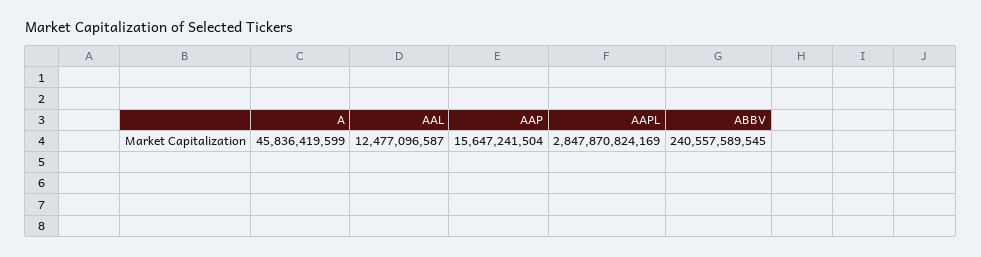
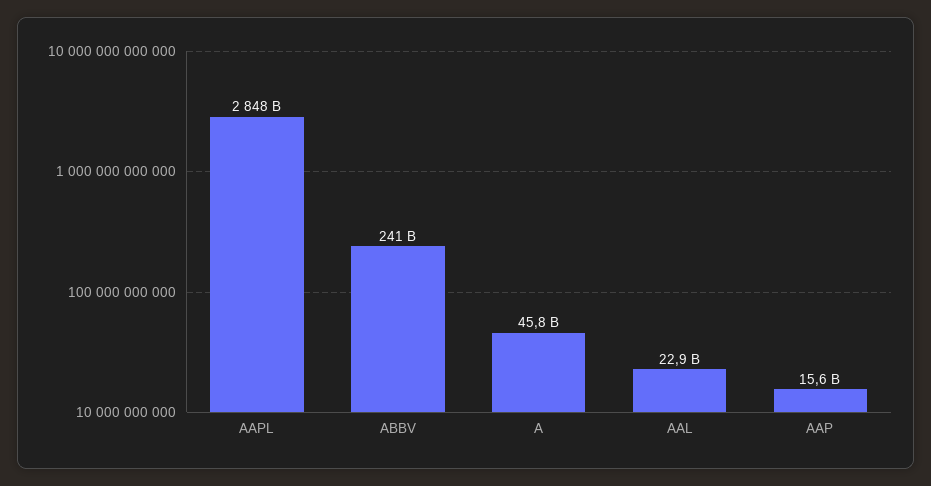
AAL: 12477096587 -> 22900000000

